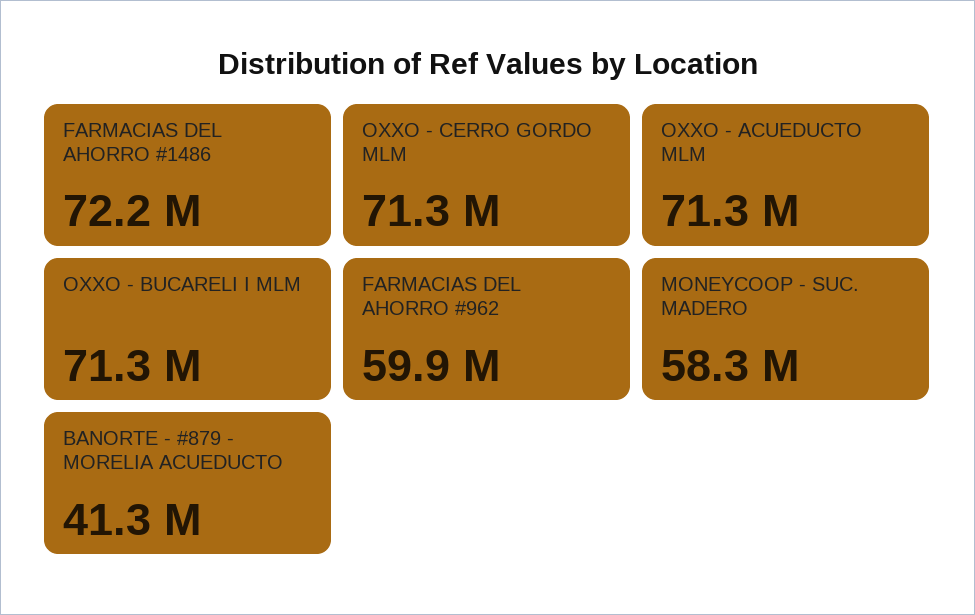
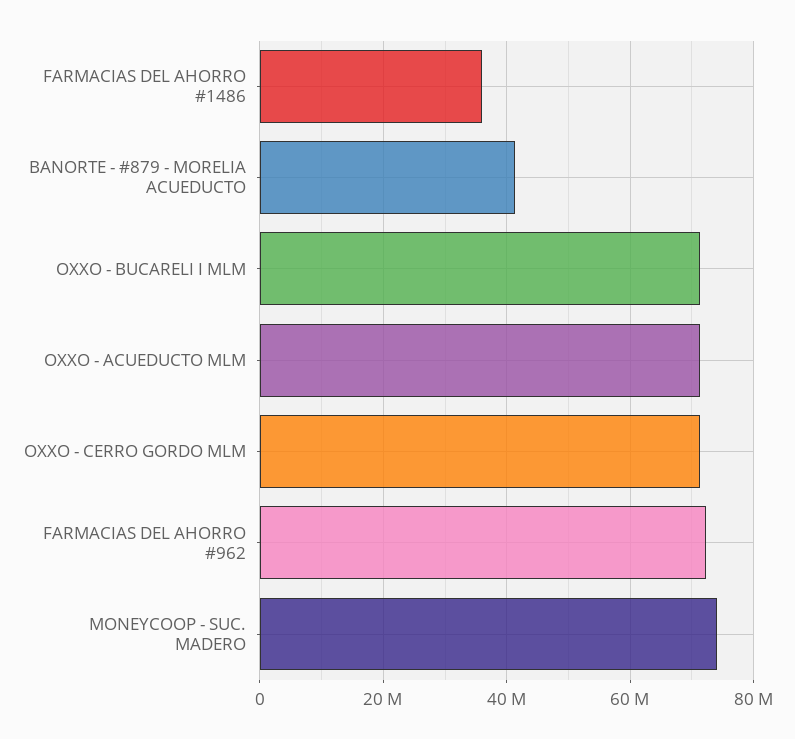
FARMACIAS DEL AHORRO #1486: 72200000 -> 36000000
FARMACIAS DEL AHORRO #962: 59900000 -> 72000000
MONEYCOOP - SUC. MADERO: 58300000 -> 74000000

